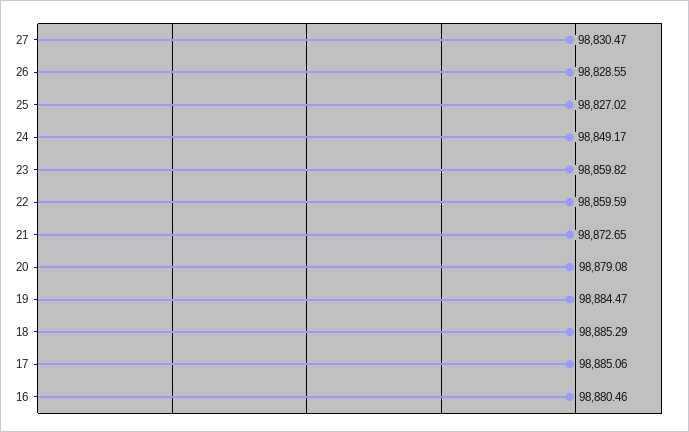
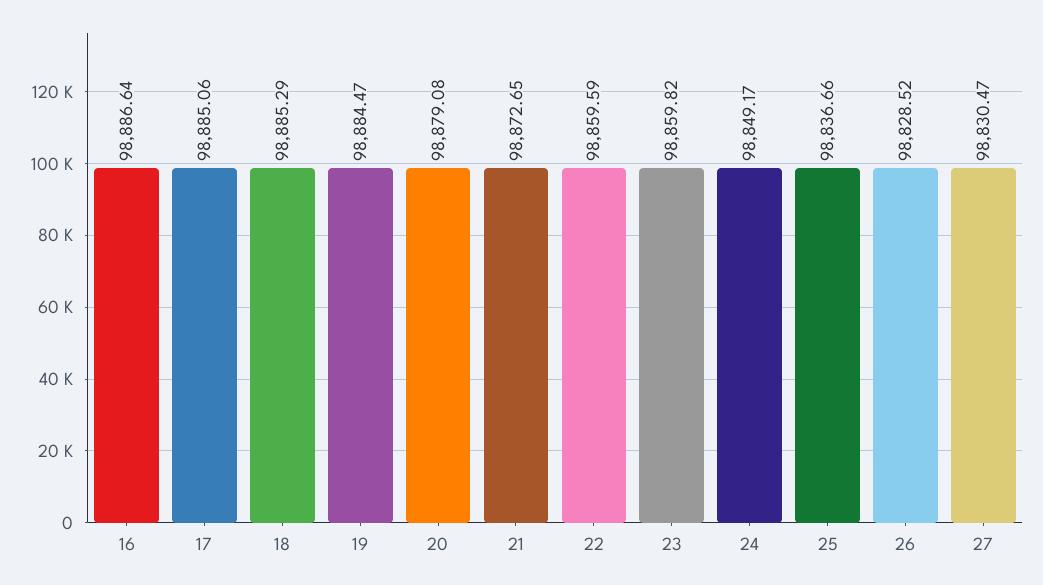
26: 98828.55 -> 98828.52
25: 98827.02 -> 98836.66
16: 98880.46 -> 98886.64

